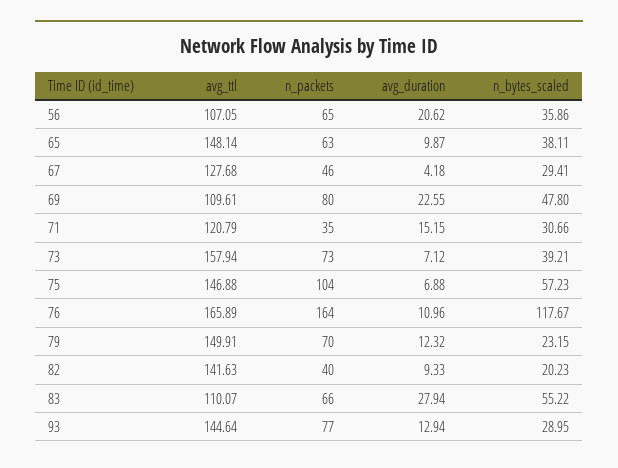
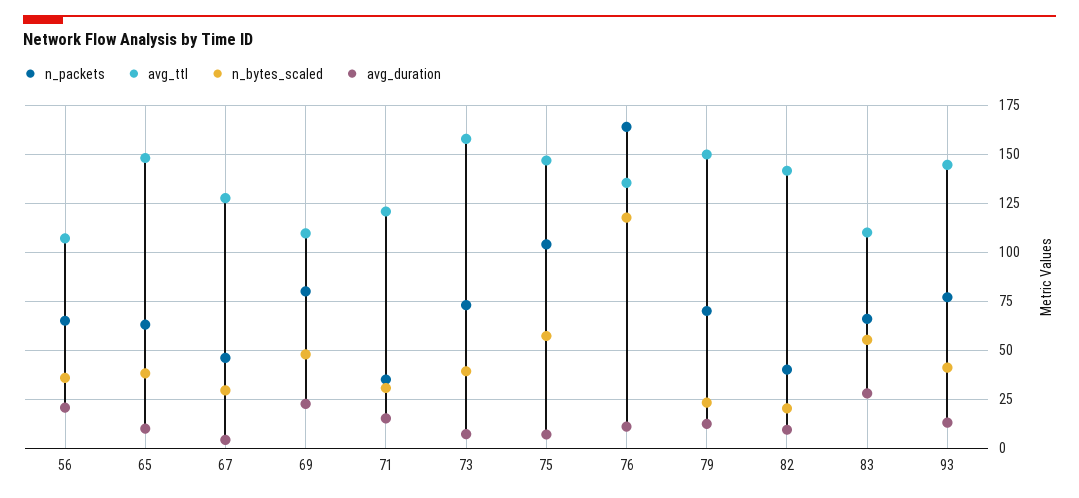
avg_ttl, 76: 165.89 -> 135
n_bytes_scaled, 93: 28.95 -> 40

